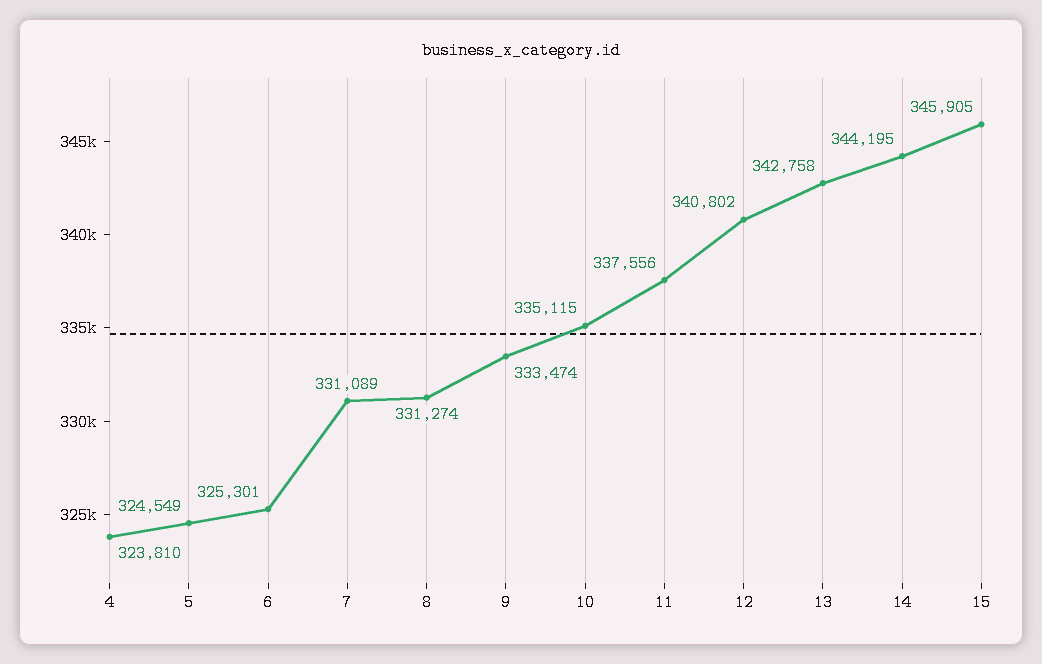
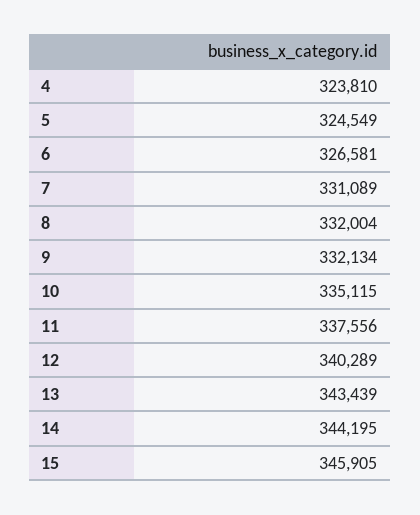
6: 325301 -> 326581
8: 331274 -> 332004
9: 333474 -> 332134
12: 340802 -> 340289
13: 342758 -> 343439

